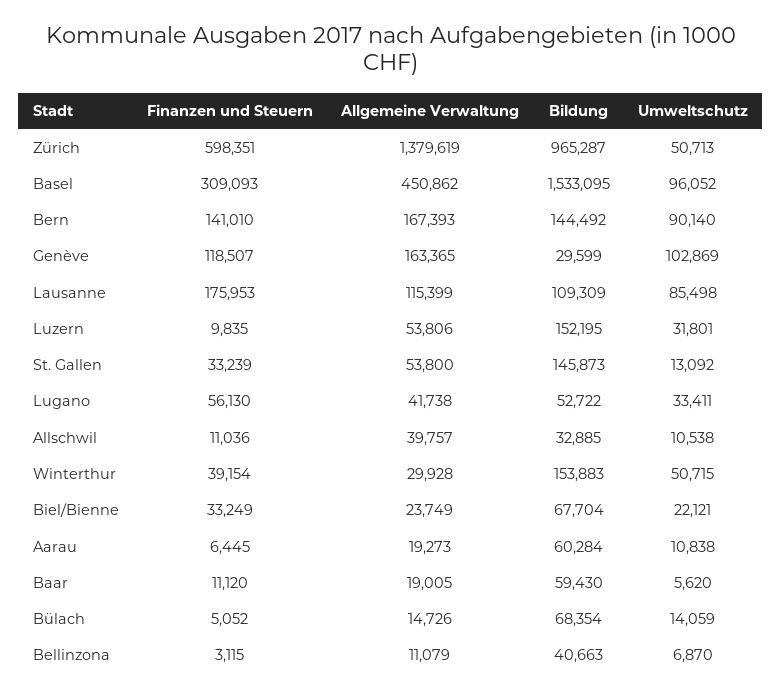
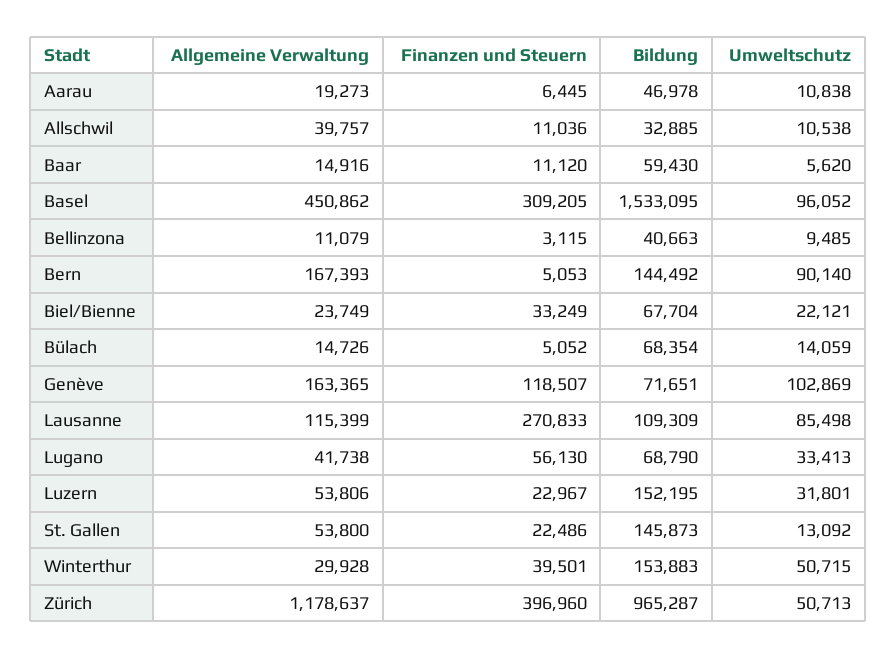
Finanzen und Steuern, Zürich: 598351 -> 396960
Allgemeine Verwaltung, Zürich: 1379619 -> 1178637
Finanzen und Steuern, Basel: 309093 -> 309205
Finanzen und Steuern, Bern: 141010 -> 5053
Bildung, Genève: 29599 -> 71651
Finanzen und Steuern, Lausanne: 175953 -> 270833
Finanzen und Steuern, Luzern: 9835 -> 22967
Finanzen und Steuern, St. Gallen: 33239 -> 22486
Bildung, Lugano: 52722 -> 68790
Umweltschutz, Lugano: 33411 -> 33413
Finanzen und Steuern, Winterthur: 39154 -> 39501
Bildung, Aarau: 60284 -> 46978
Allgemeine Verwaltung, Baar: 19005 -> 14916
Umweltschutz, Bellinzona: 6870 -> 9485

